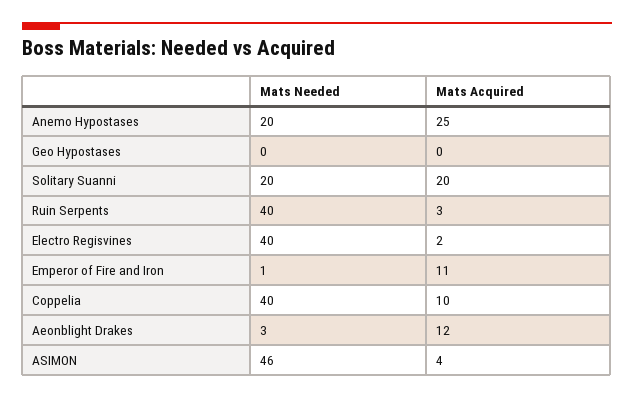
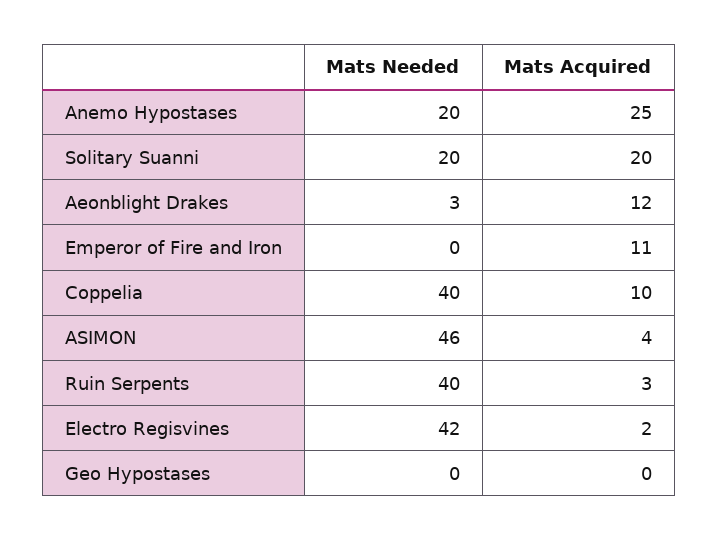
Mats Needed, Electro Regisvines: 40 -> 42
Mats Needed, Emperor of Fire and Iron: 1 -> 0

